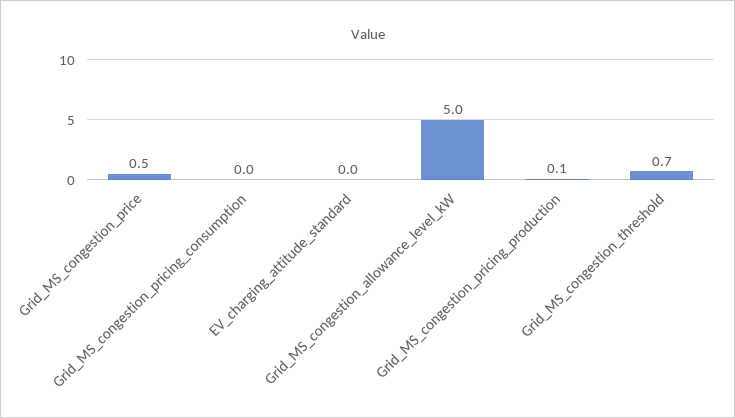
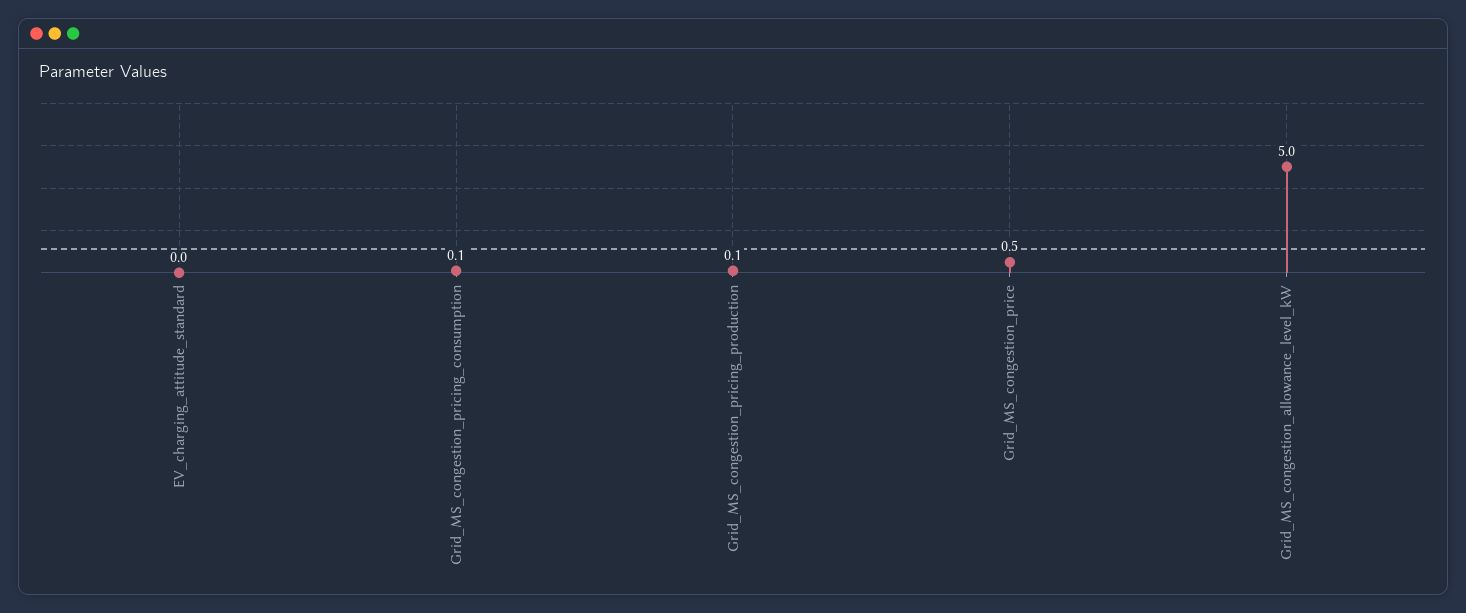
Grid_MS_congestion_pricing_consumption: 0 -> 0.1
Grid_MS_congestion_threshold: 0.7 -> none

